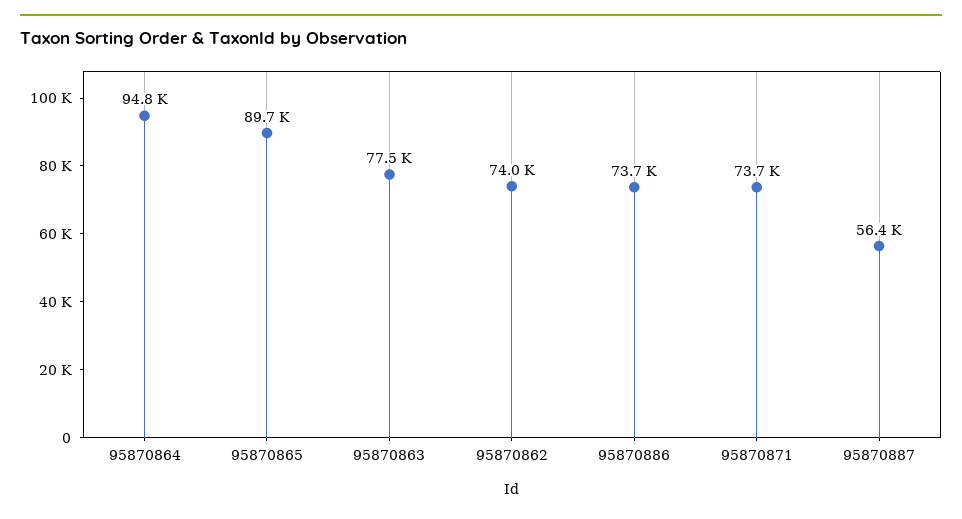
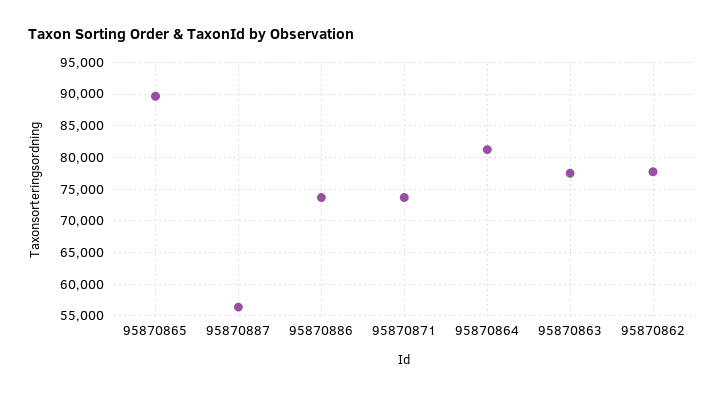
95870864: 94800 -> 81000
95870862: 74000 -> 78000

